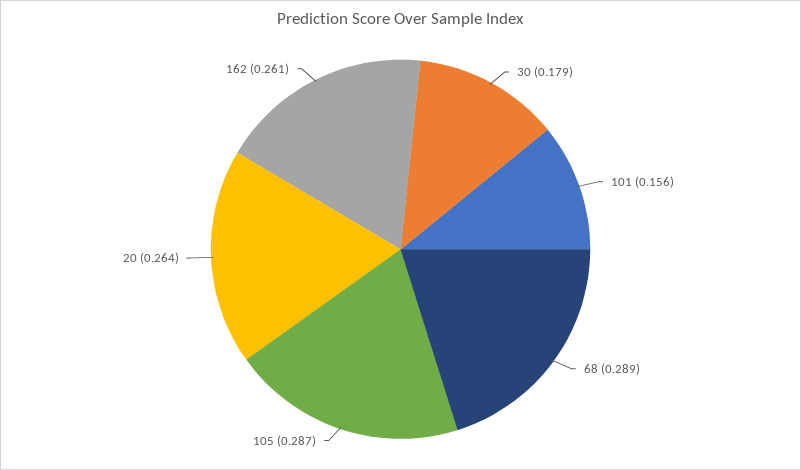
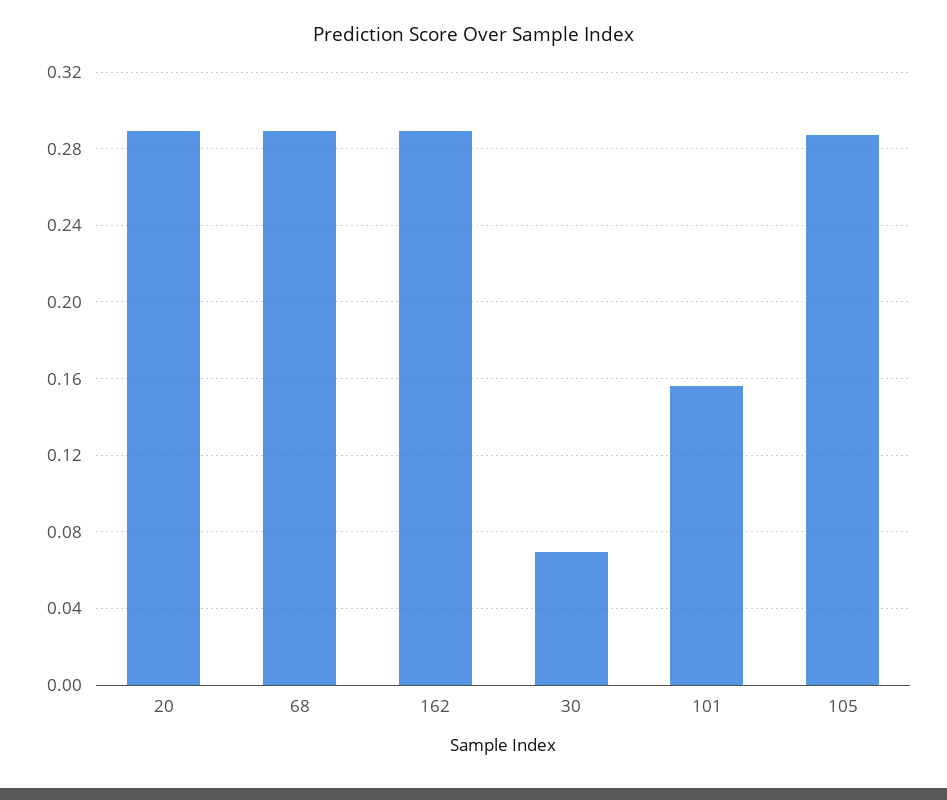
30: 0.179 -> 0.07
20: 0.264 -> 0.29
162: 0.261 -> 0.29

